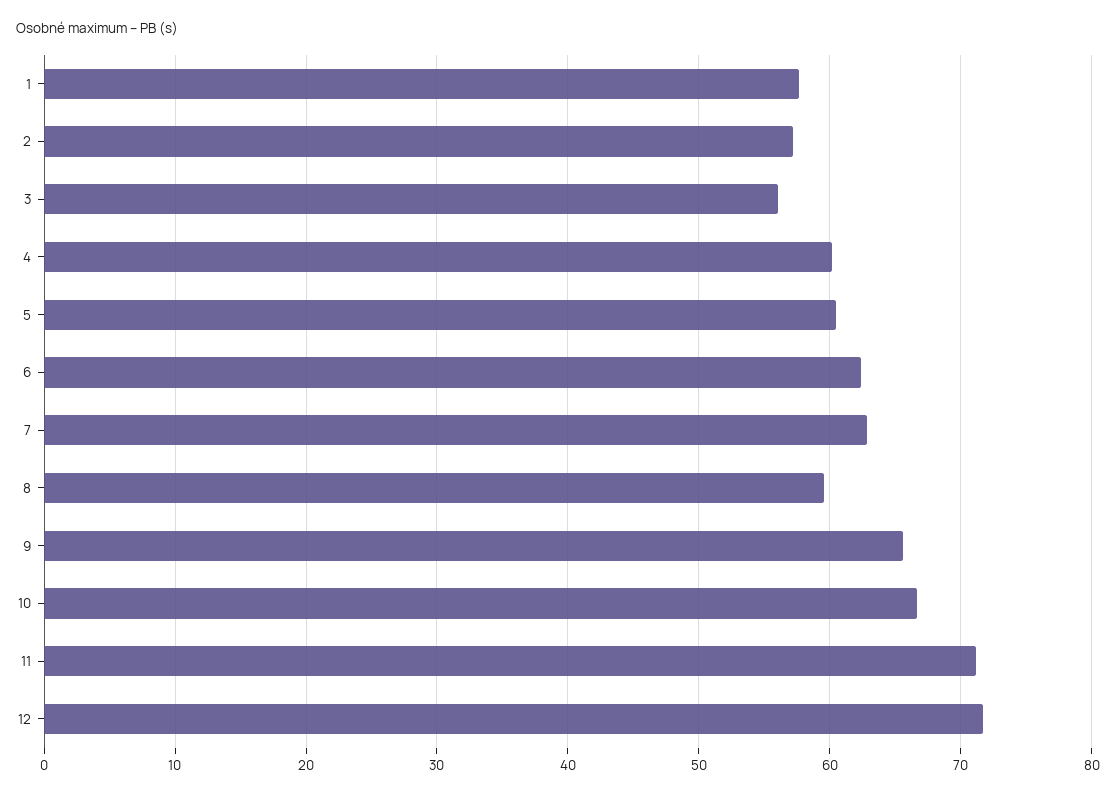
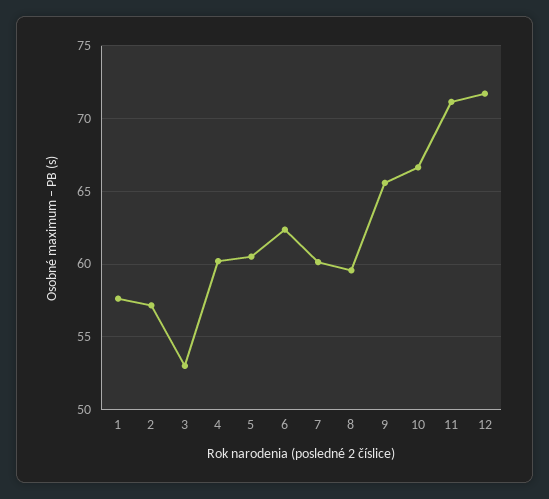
3: 56 -> 53
7: 63 -> 60

